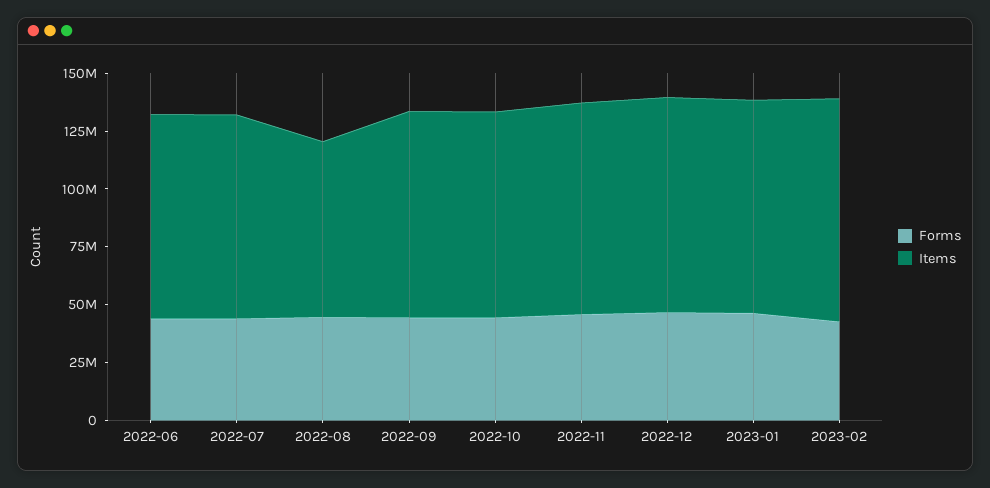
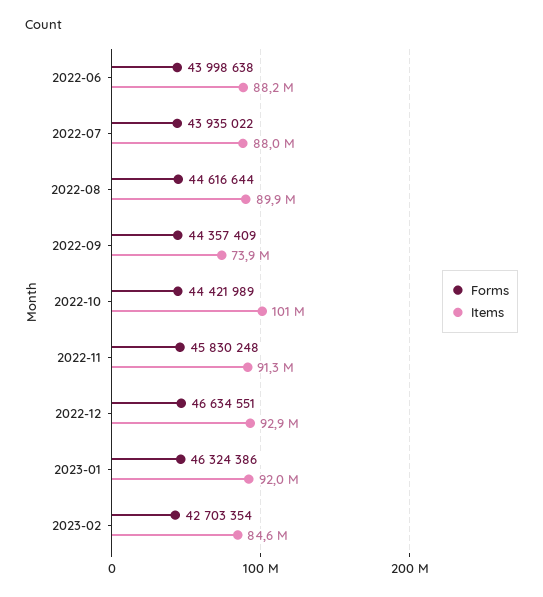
Items, 2022-08: 75000000 -> 89900000
Items, 2022-09: 90000000 -> 73900000
Items, 2022-10: 90000000 -> 101000000
Items, 2023-02: 95000000 -> 84600000

